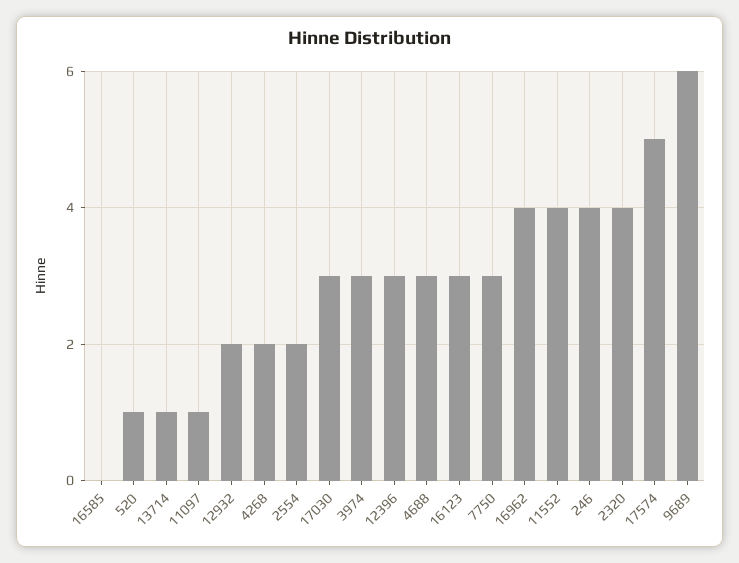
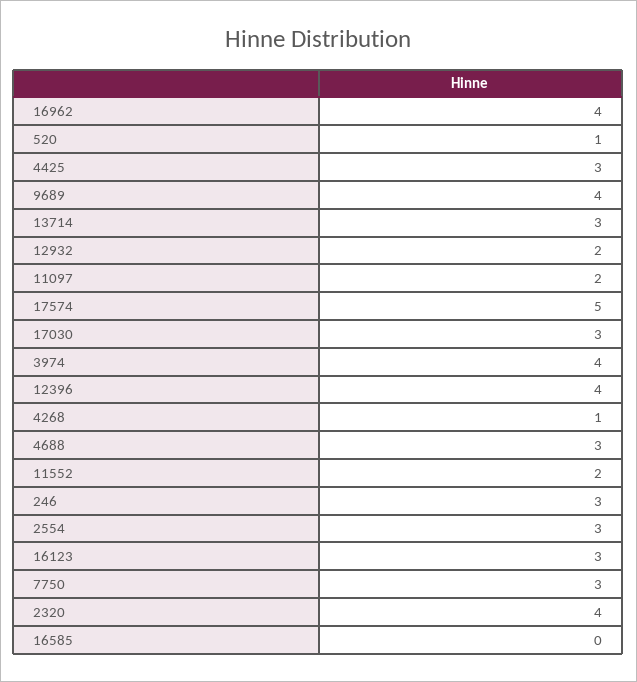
13714: 1 -> 3
11097: 1 -> 2
4268: 2 -> 1
2554: 2 -> 3
3974: 3 -> 4
12396: 3 -> 4
11552: 4 -> 2
246: 4 -> 3
9689: 6 -> 4
4425: none -> 3

